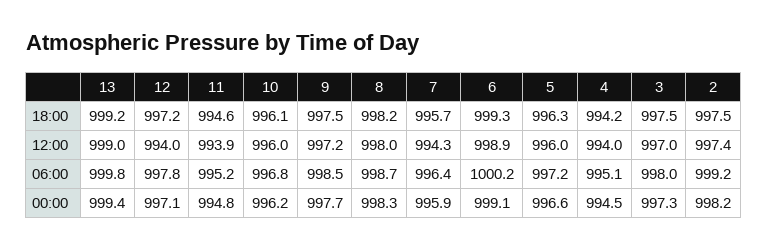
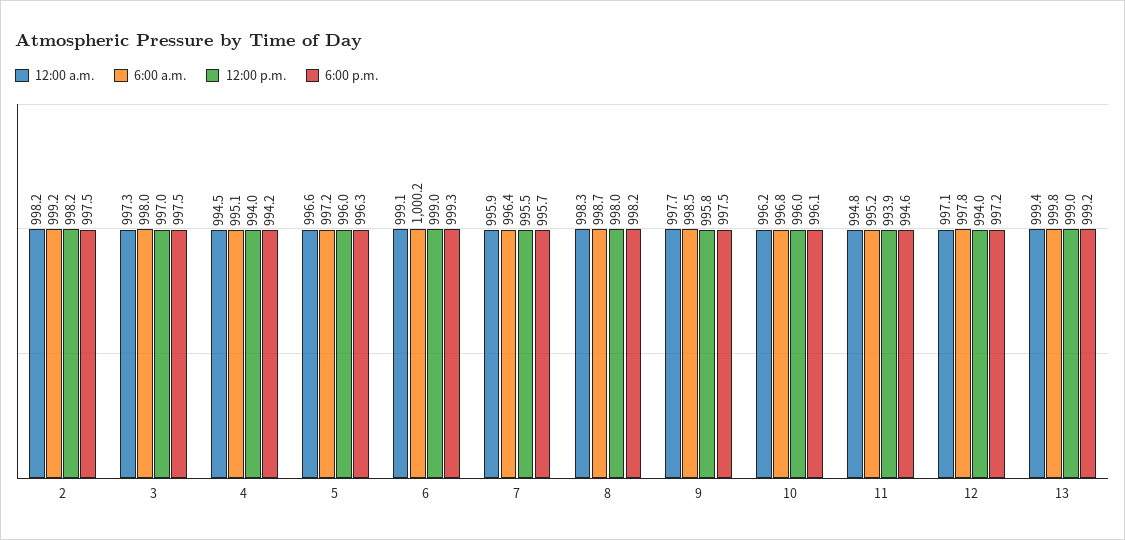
12:00, 9: 997.2 -> 995.8
12:00, 7: 994.3 -> 995.5
12:00, 6: 998.9 -> 999
12:00, 2: 997.4 -> 998.2

